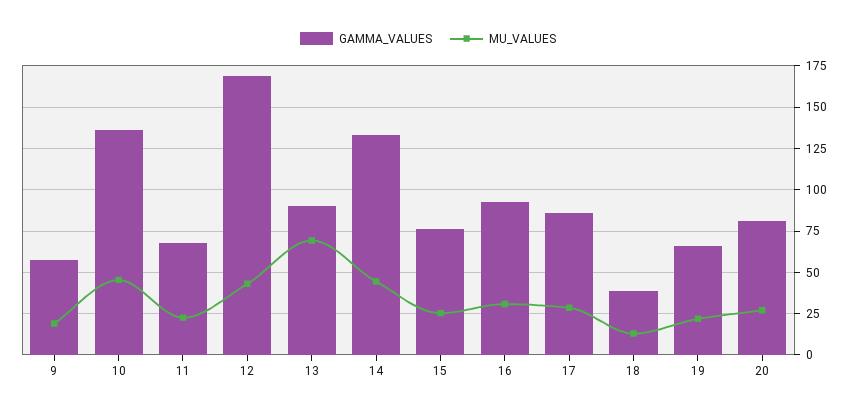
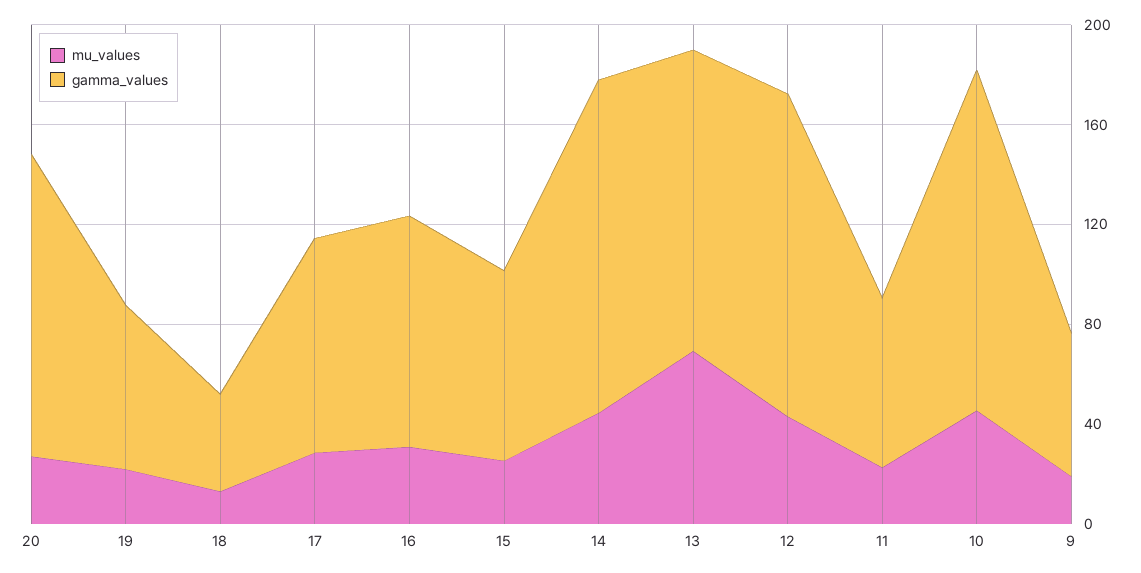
GAMMA_VALUES, 12: 170 -> 130
GAMMA_VALUES, 13: 90 -> 120
GAMMA_VALUES, 20: 80 -> 120

